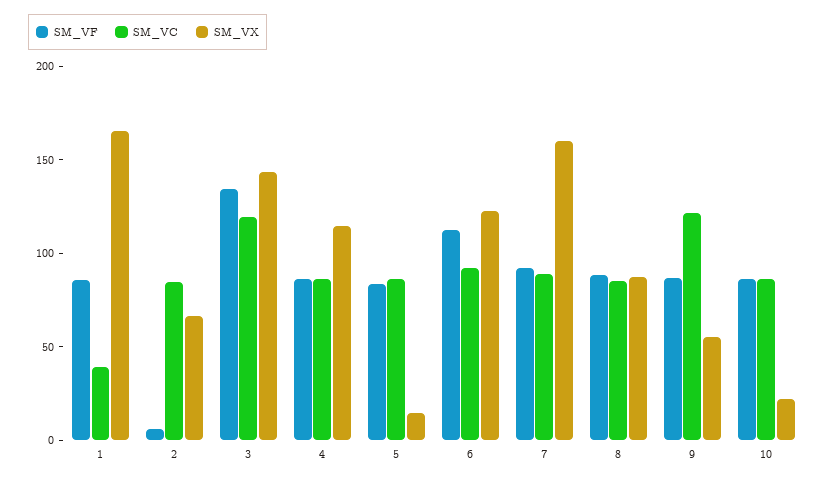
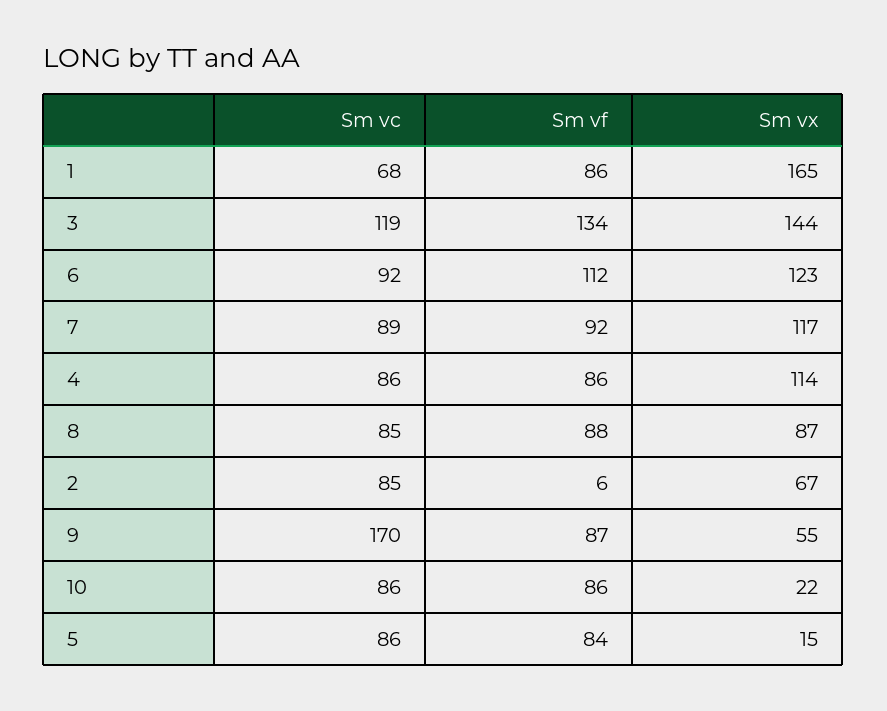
SM_VC, 1: 40 -> 68
SM_VX, 7: 160 -> 117
SM_VC, 9: 120 -> 170

